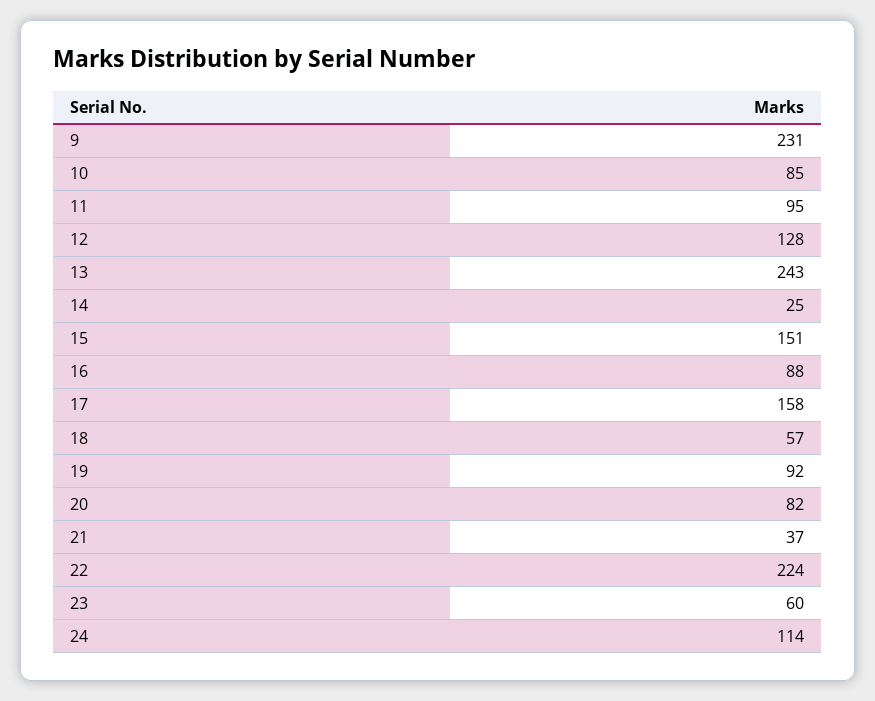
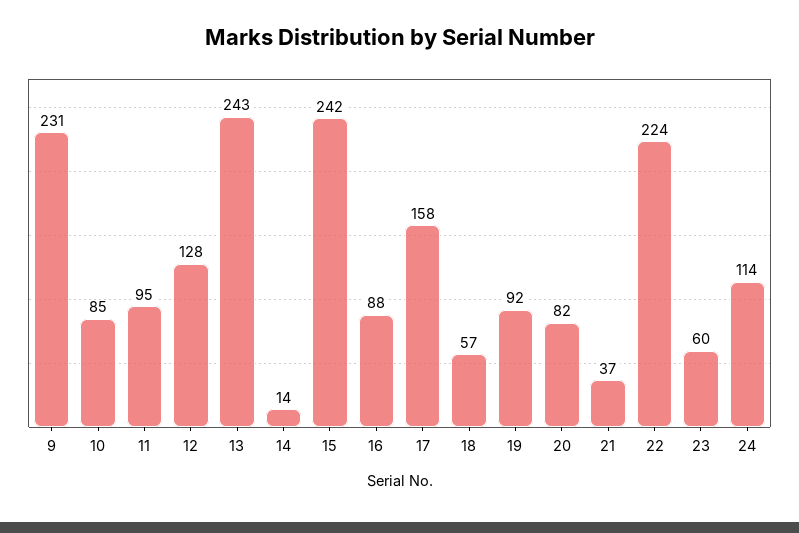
14: 25 -> 14
15: 151 -> 242

